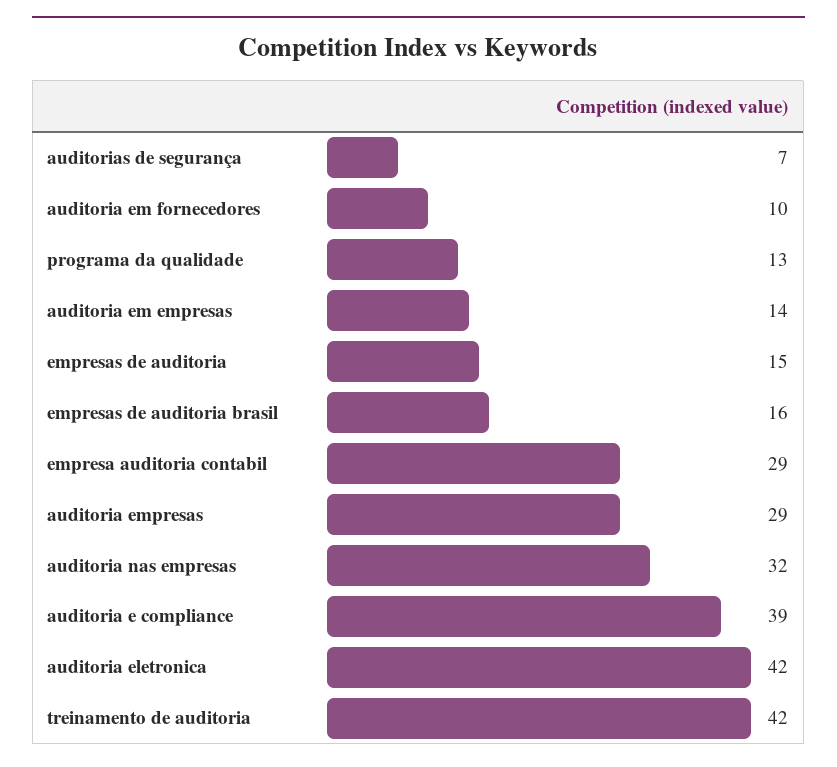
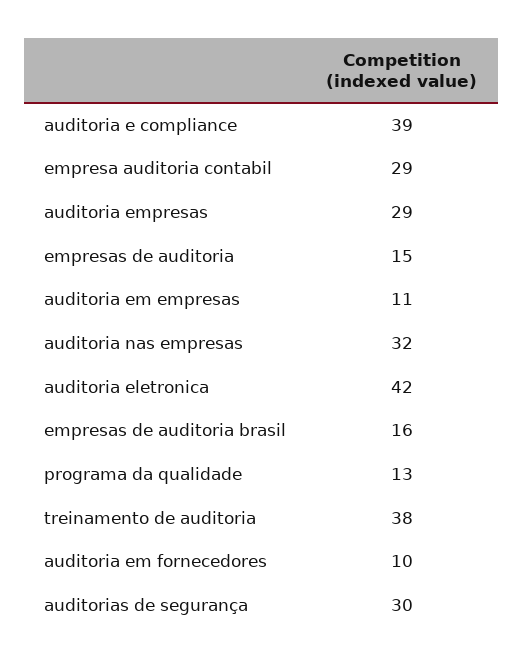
auditorias de segurança: 7 -> 30
auditoria em empresas: 14 -> 11
treinamento de auditoria: 42 -> 38

